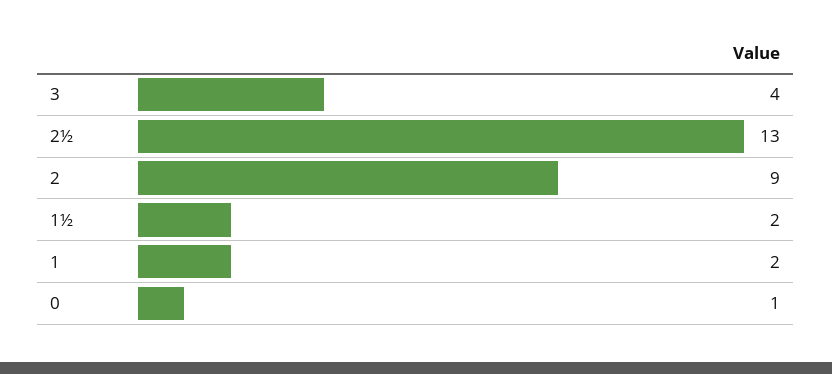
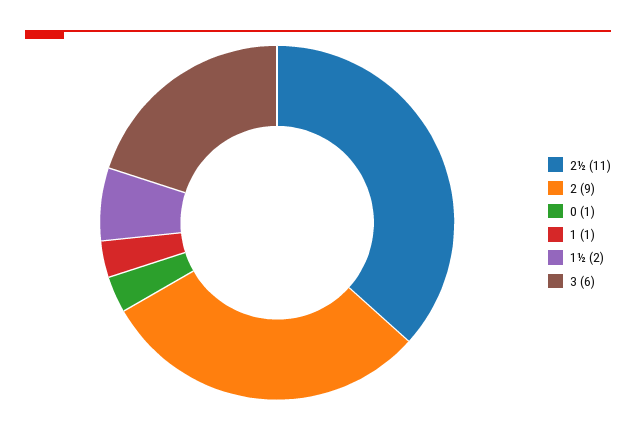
3: 4 -> 6
2½: 13 -> 11
1: 2 -> 1

